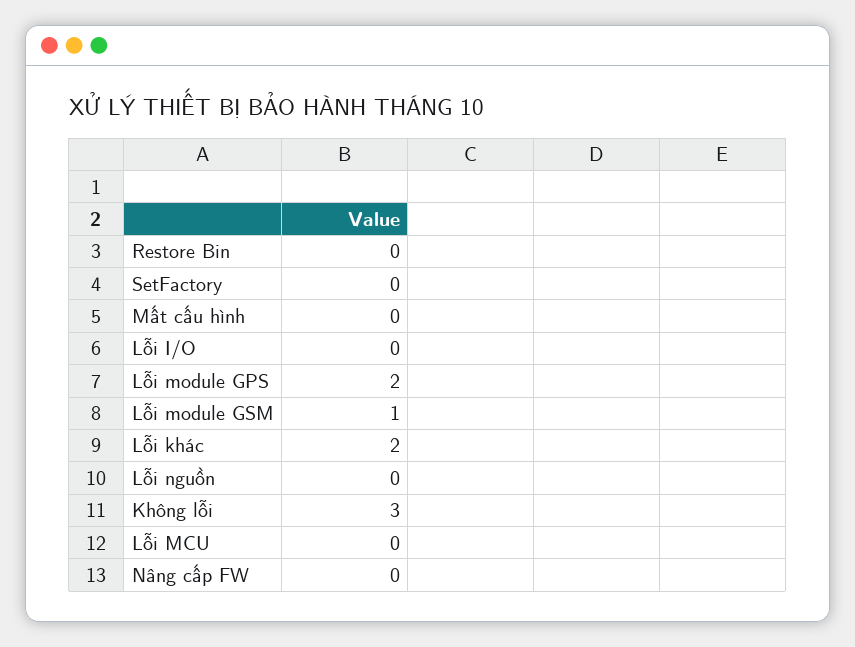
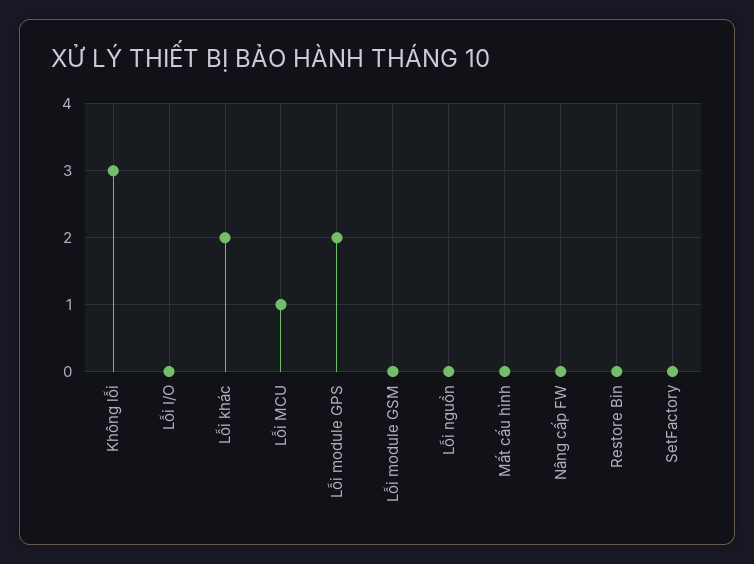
Lỗi module GSM: 1 -> 0
Lỗi MCU: 0 -> 1

